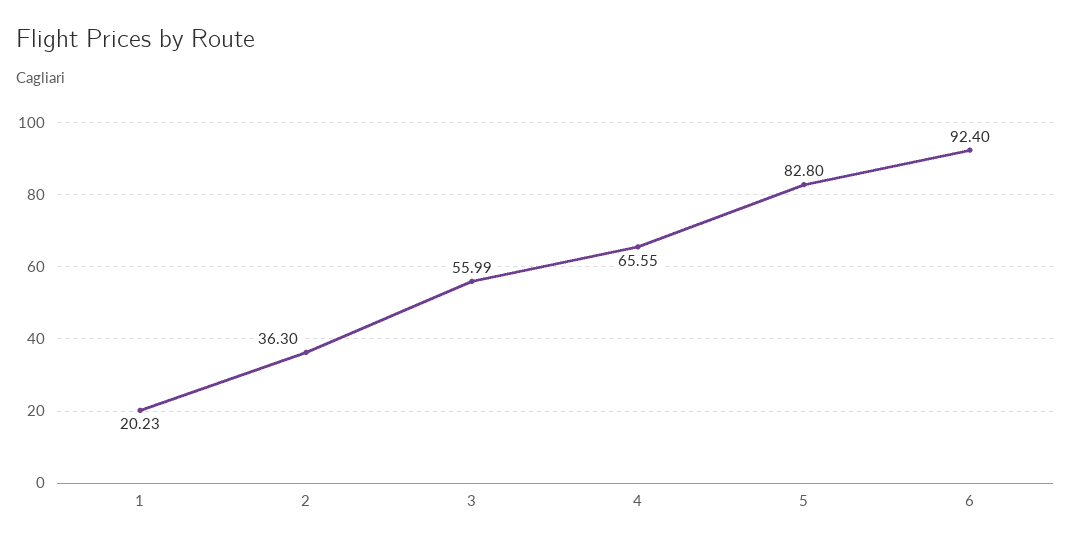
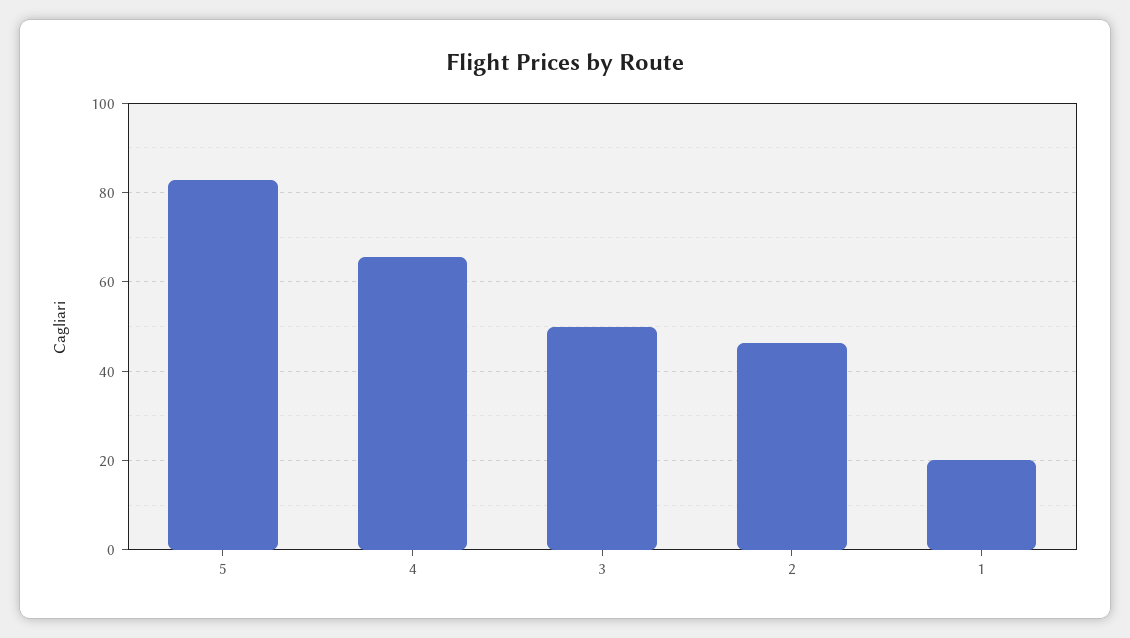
2: 36.3 -> 46
3: 55.99 -> 50
6: 92.4 -> none

